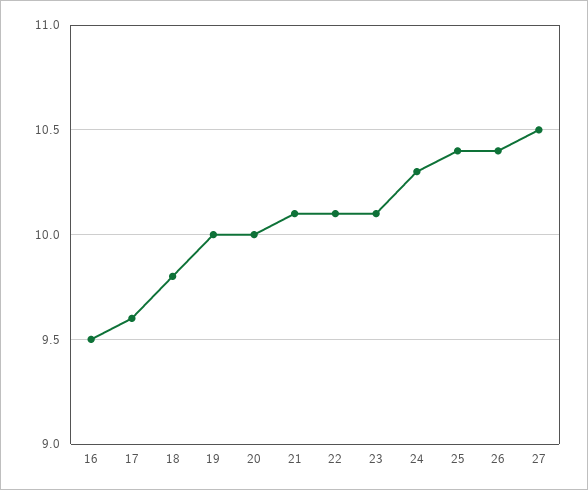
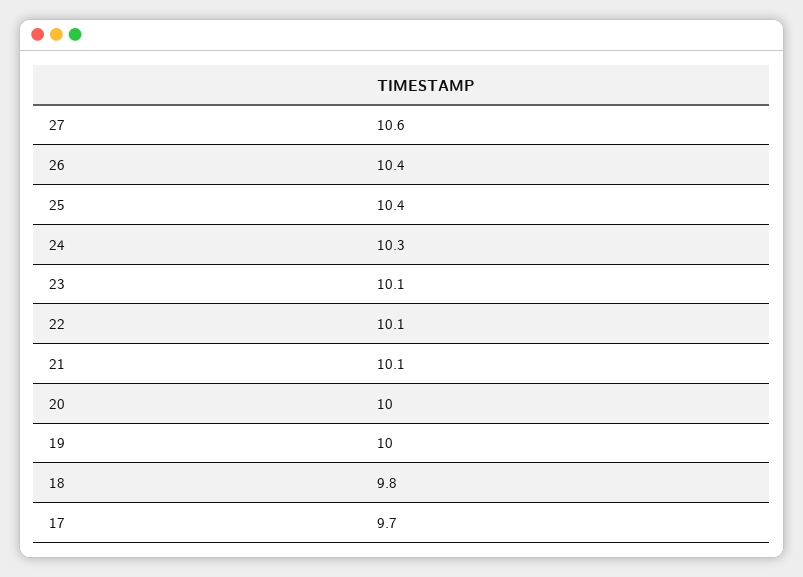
16: 9.5 -> none
17: 9.6 -> 9.7
27: 10.5 -> 10.6

